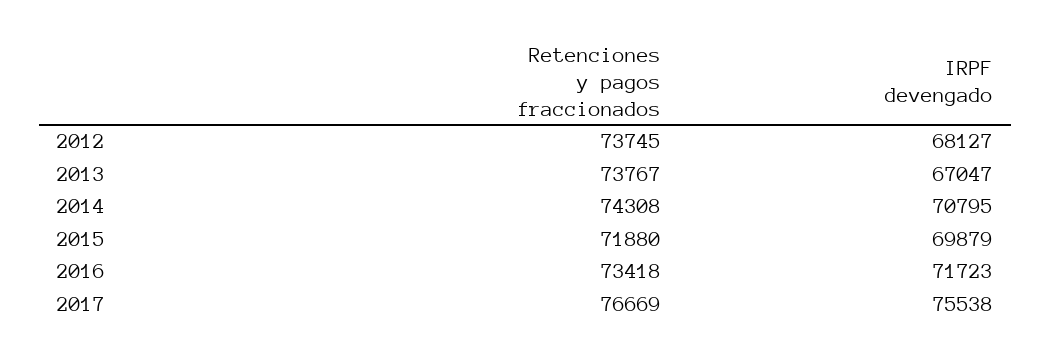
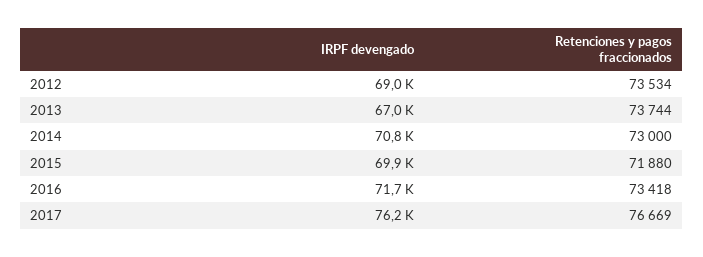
Retenciones y pagos fraccionados, 2012: 73745 -> 73534
IRPF devengado, 2012: 68127 -> 69000
Retenciones y pagos fraccionados, 2013: 73767 -> 73744
Retenciones y pagos fraccionados, 2014: 74308 -> 73000
IRPF devengado, 2017: 75538 -> 76200

